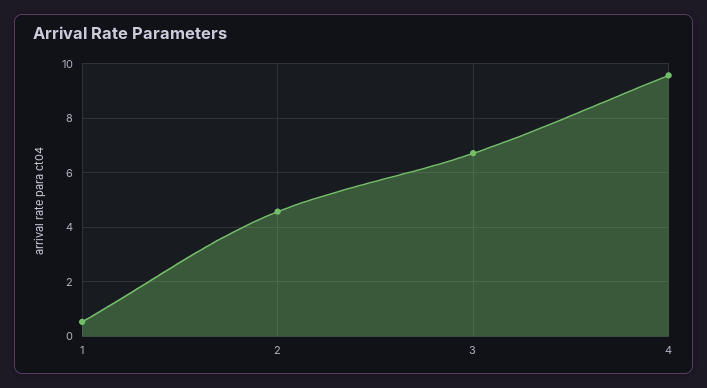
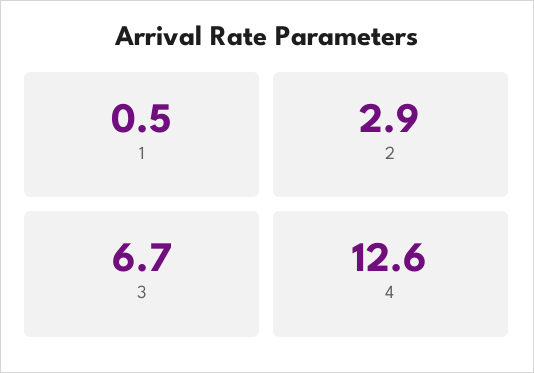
2: 4.5 -> 2.9
4: 9.5 -> 12.6

